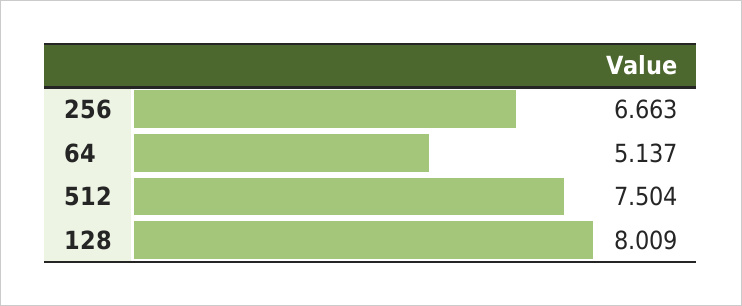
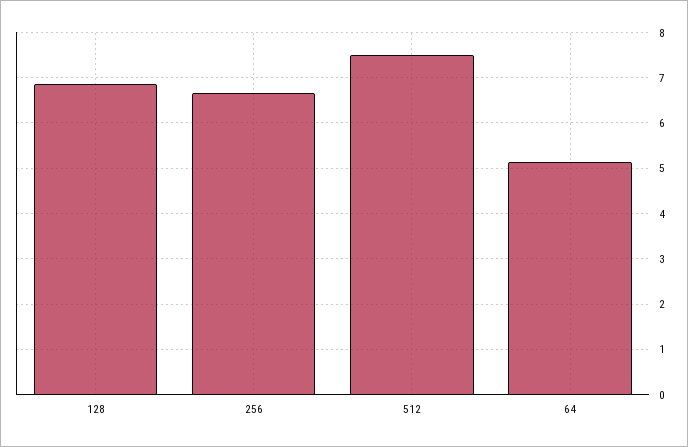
128: 8.009 -> 6.8

